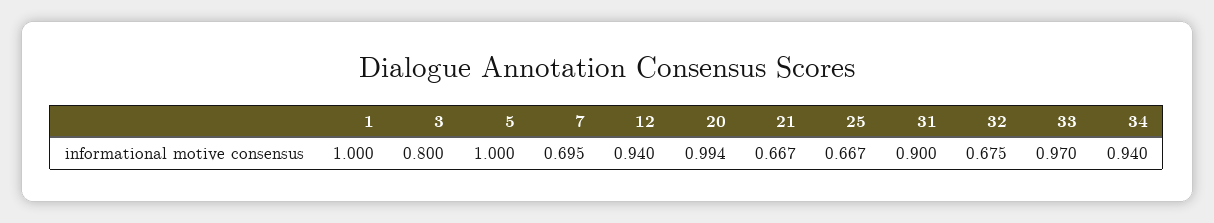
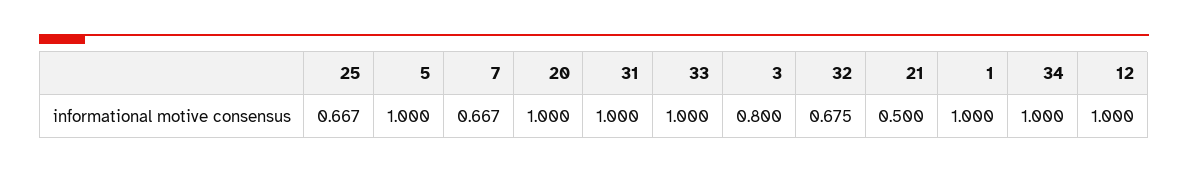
7: 0.695 -> 0.667
12: 0.94 -> 1
20: 0.994 -> 1
21: 0.667 -> 0.5
31: 0.9 -> 1
33: 0.97 -> 1
34: 0.94 -> 1

